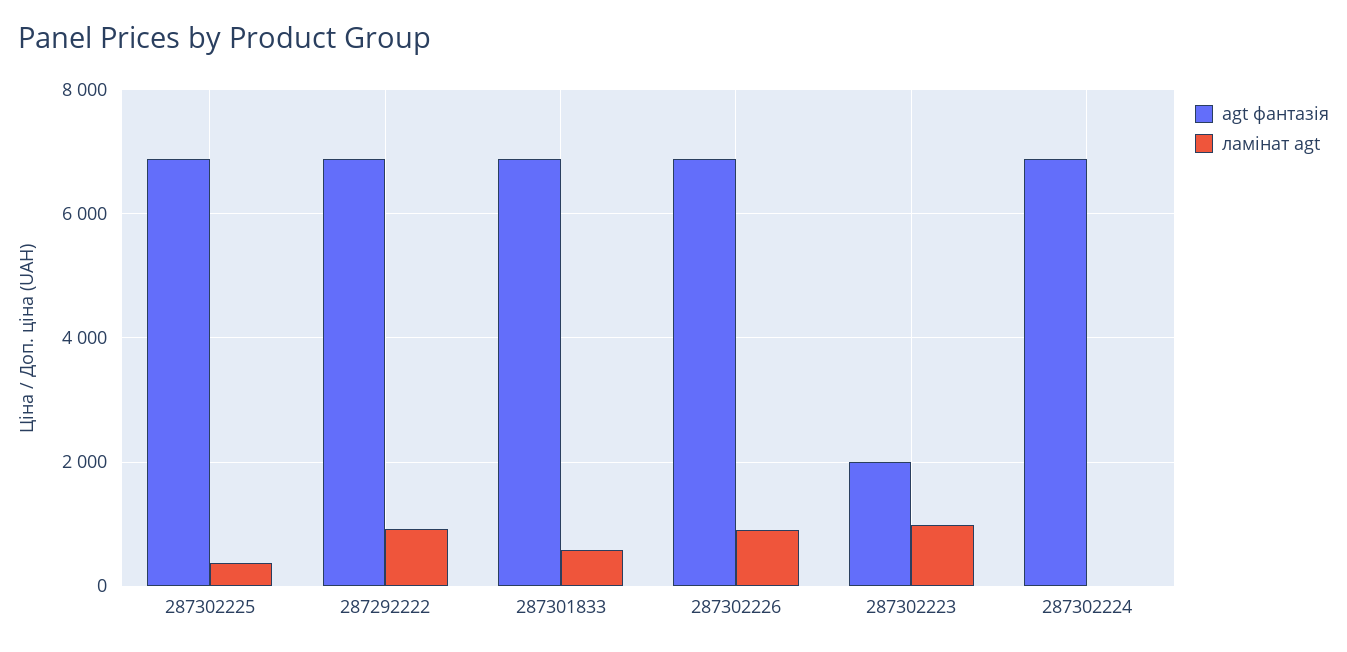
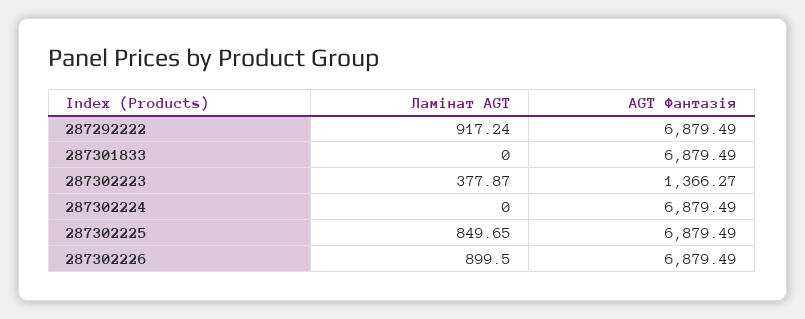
ламінат agt, 287302225: 400 -> 849.65
ламінат agt, 287301833: 600 -> 0
agt фантазія, 287302223: 2000 -> 1366.27
ламінат agt, 287302223: 1000 -> 377.87

